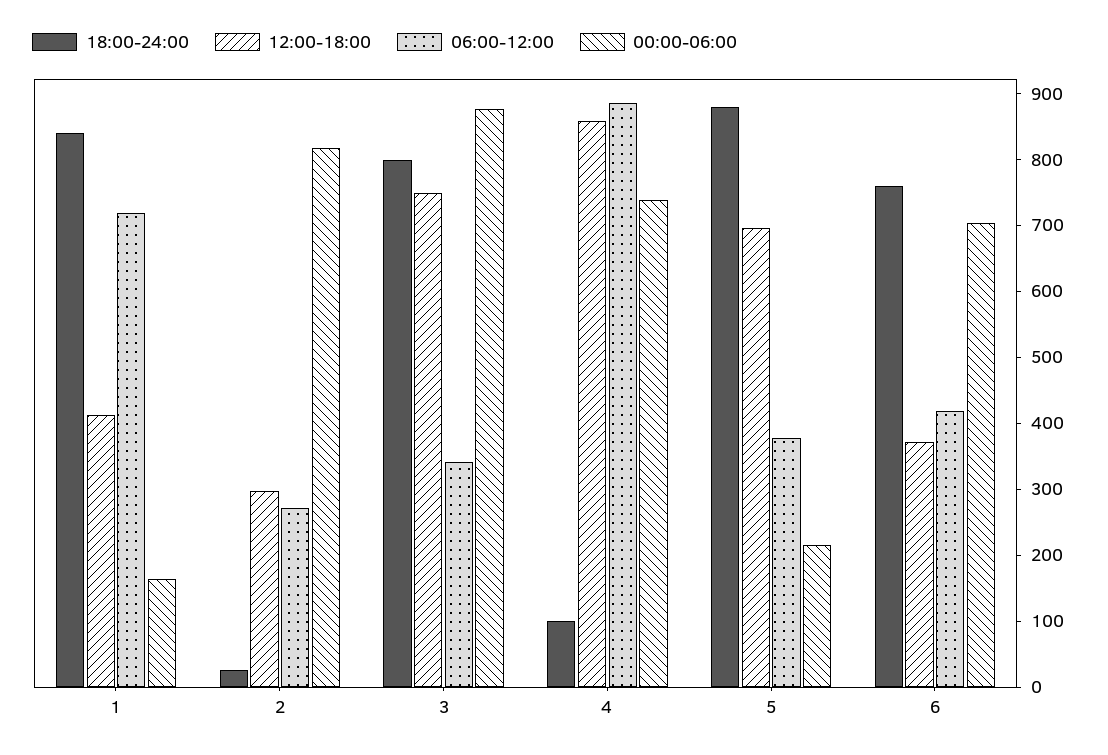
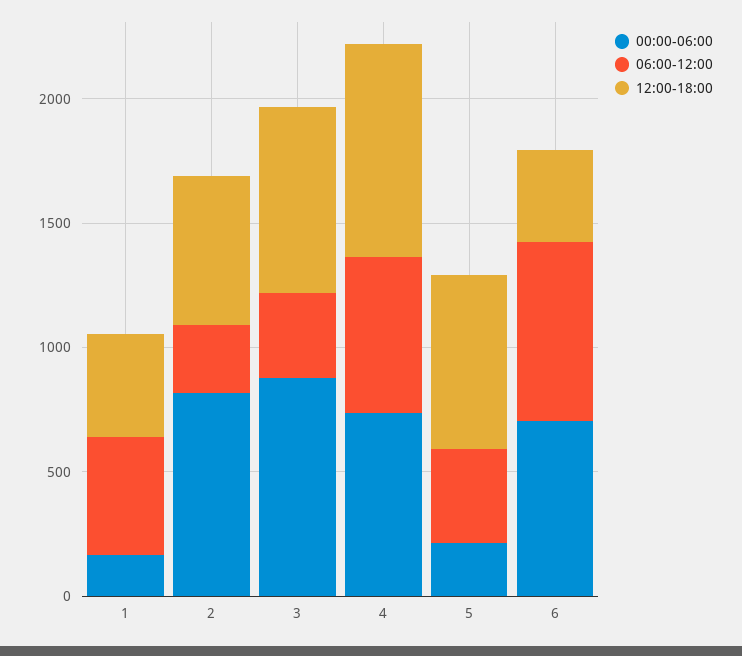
18:00-24:00, 1: 840 -> none
06:00-12:00, 1: 720 -> 500
18:00-24:00, 2: 20 -> none
12:00-18:00, 2: 300 -> 600
18:00-24:00, 3: 800 -> none
18:00-24:00, 4: 100 -> none
06:00-12:00, 4: 880 -> 600
18:00-24:00, 5: 880 -> none
18:00-24:00, 6: 760 -> none
06:00-12:00, 6: 420 -> 700

